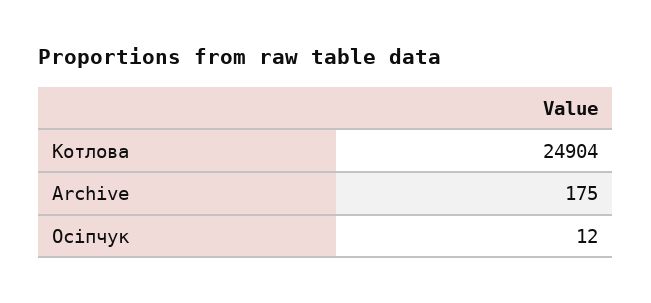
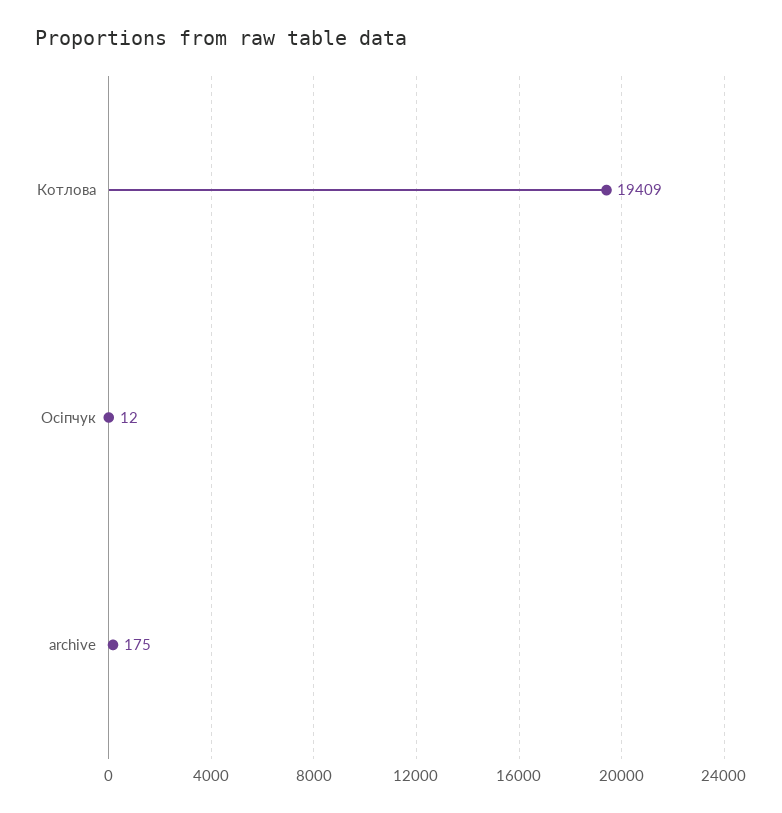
Котлова: 24904 -> 19409

